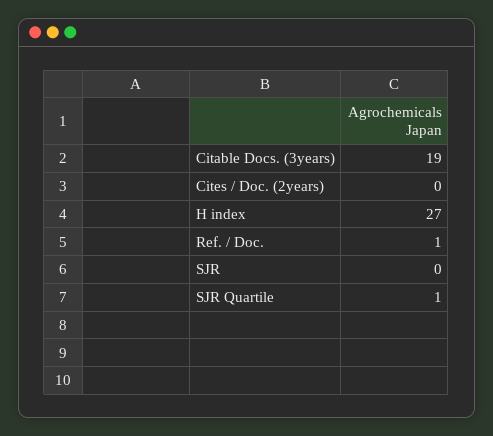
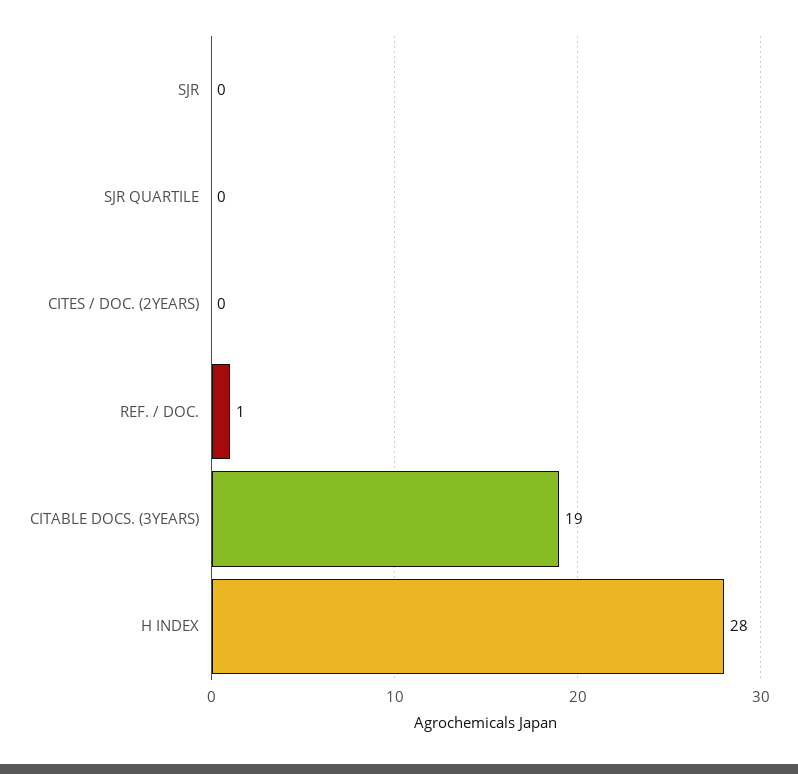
H index: 27 -> 28
SJR Quartile: 1 -> 0

